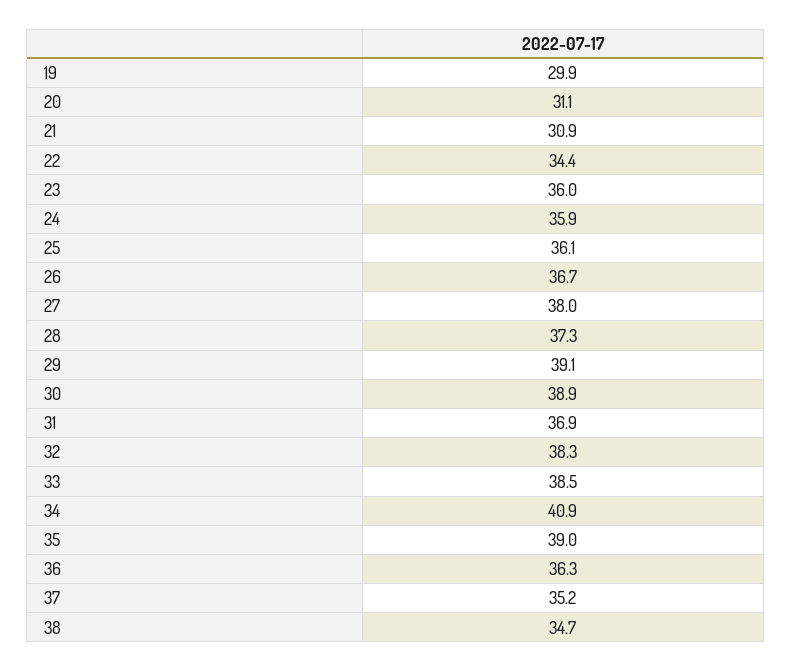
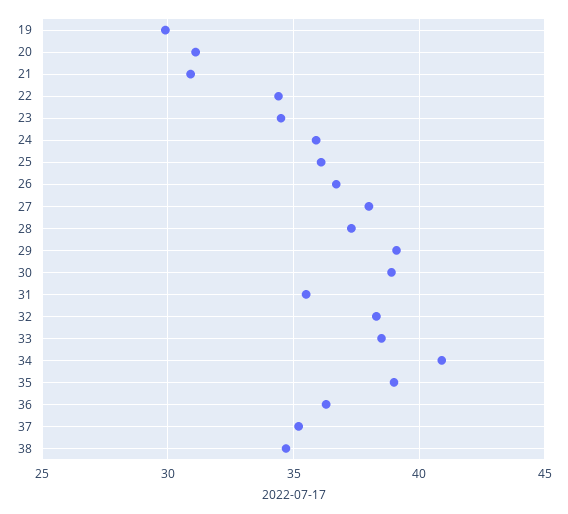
23: 36 -> 34.5
31: 36.9 -> 35.5

